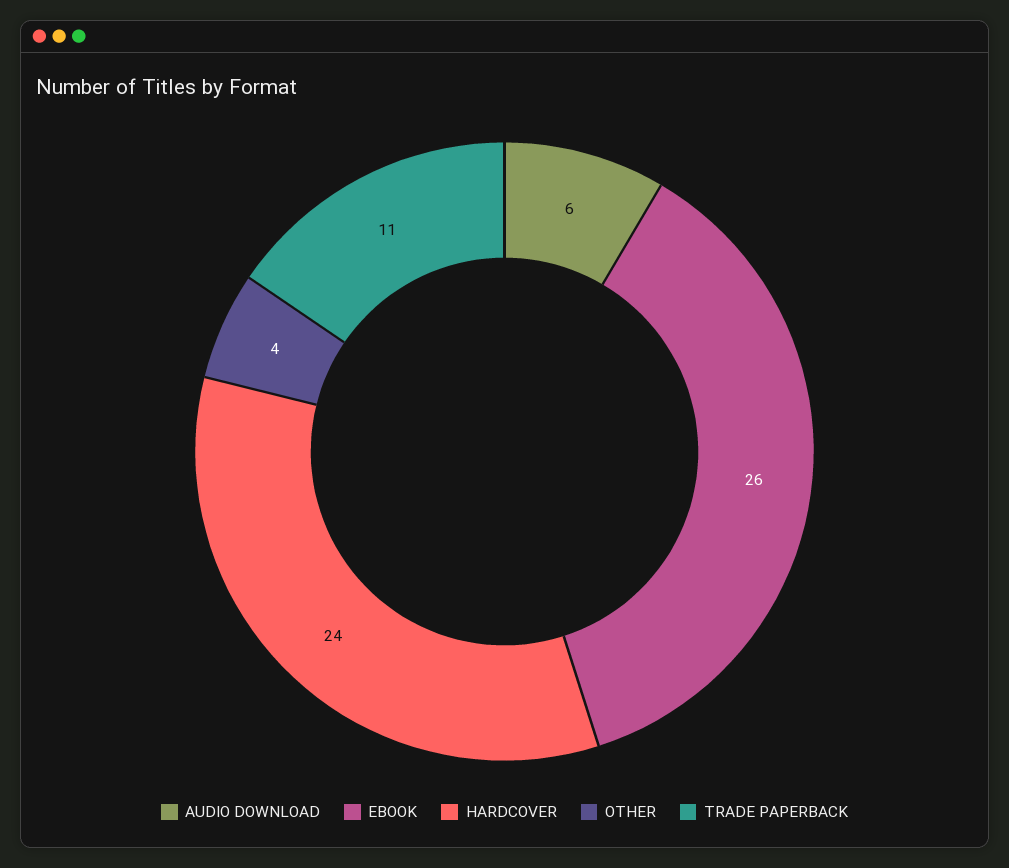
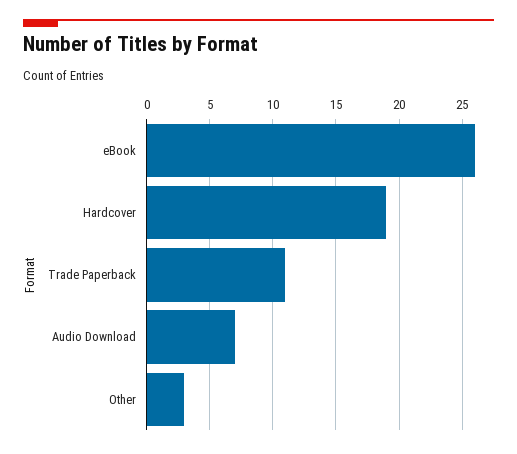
AUDIO DOWNLOAD: 6 -> 7
HARDCOVER: 24 -> 19
OTHER: 4 -> 3

